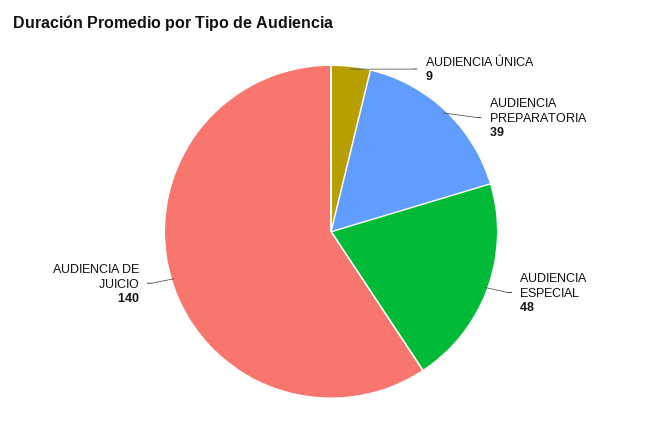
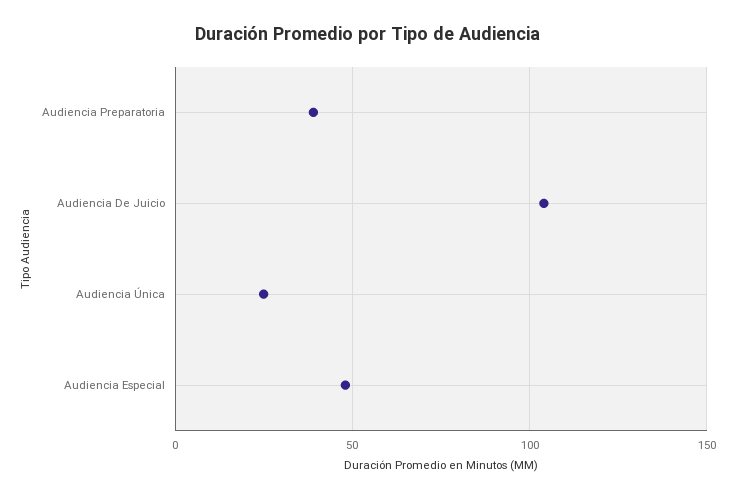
AUDIENCIA ÚNICA: 9 -> 25
AUDIENCIA DE JUICIO: 140 -> 105

